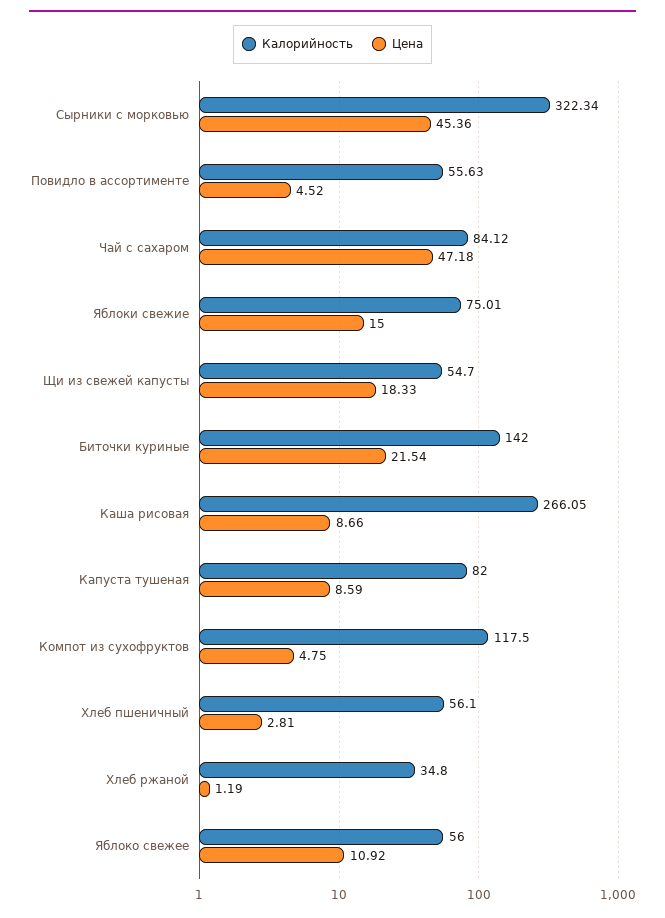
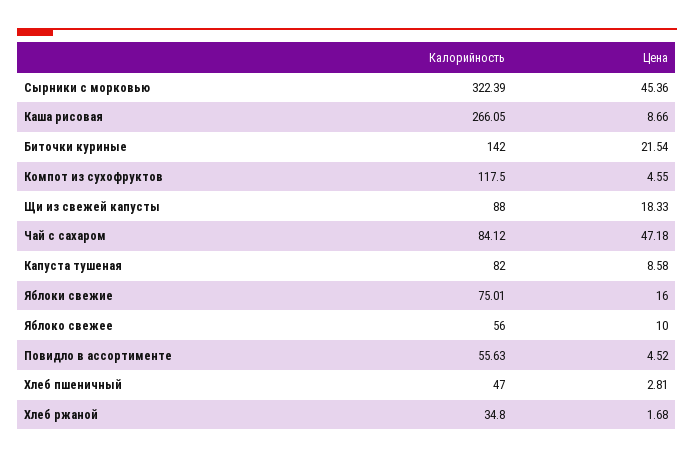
Калорийность, Сырники с морковью: 322.34 -> 322.39
Цена, Яблоки свежие: 15 -> 16
Калорийность, Щи из свежей капусты: 54.7 -> 88
Цена, Капуста тушеная: 8.59 -> 8.58
Цена, Компот из сухофруктов: 4.75 -> 4.55
Калорийность, Хлеб пшеничный: 56.1 -> 47
Цена, Хлеб ржаной: 1.19 -> 1.68
Цена, Яблоко свежее: 10.92 -> 10

